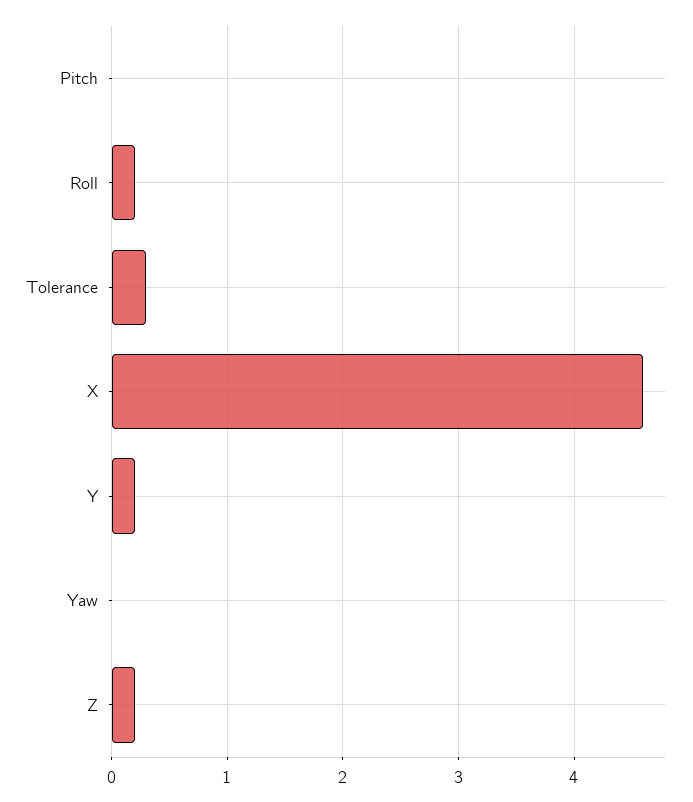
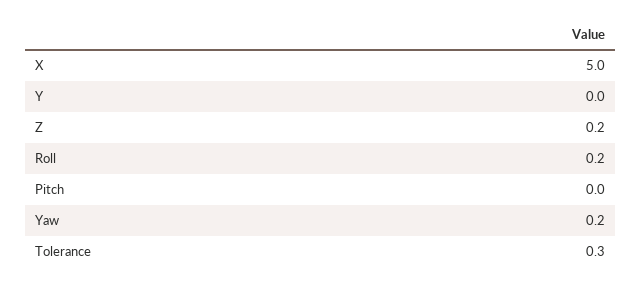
X: 4.6 -> 5
Y: 0.2 -> 0
Yaw: 0 -> 0.2

